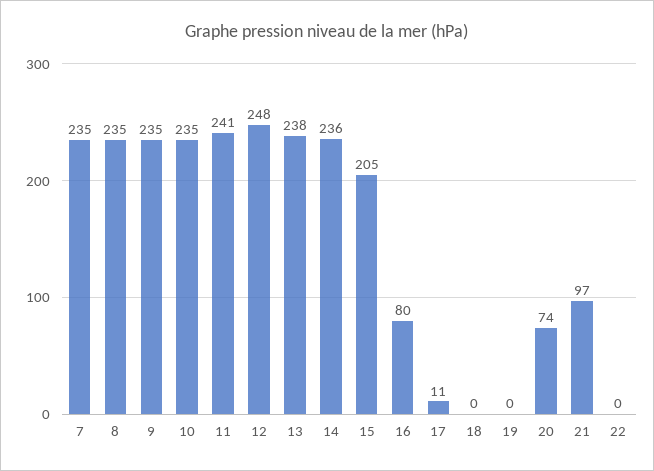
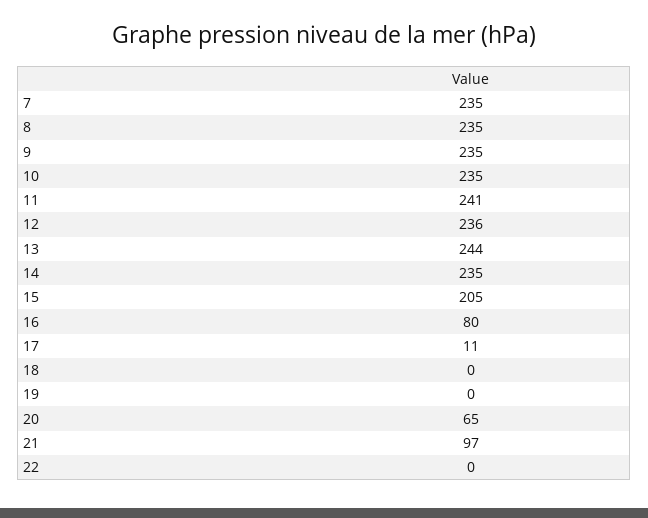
12: 248 -> 236
13: 238 -> 244
14: 236 -> 235
20: 74 -> 65

